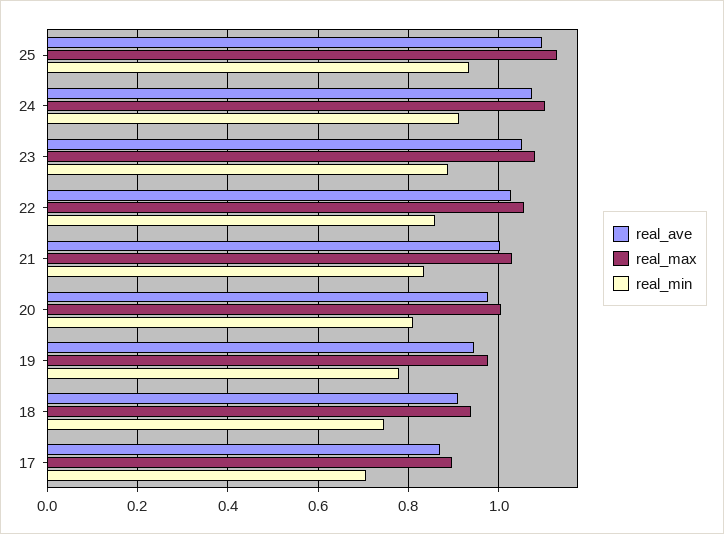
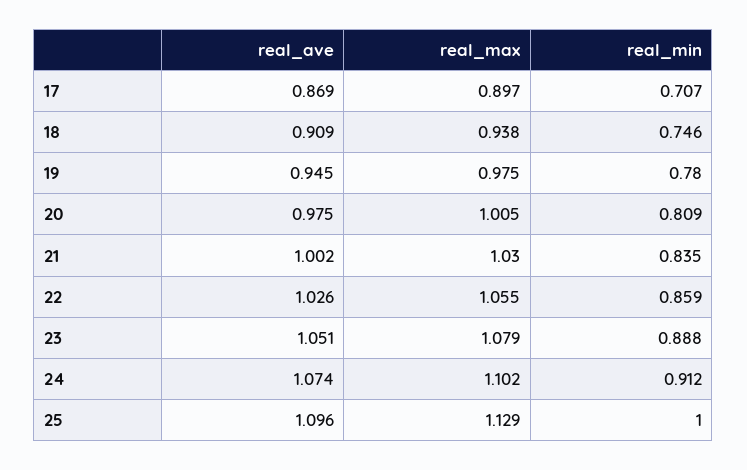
real_min, 25: 0.94 -> 1

